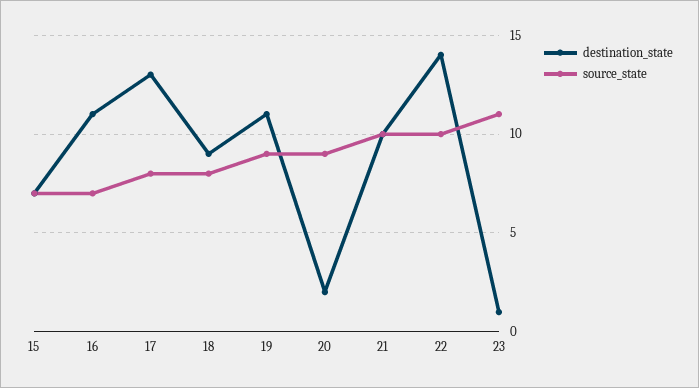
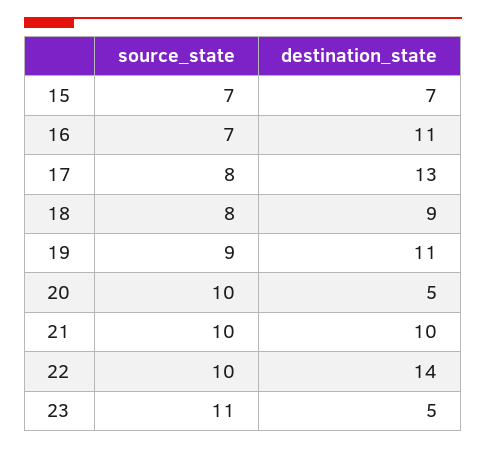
destination_state, 20: 2 -> 5
source_state, 20: 9 -> 10
destination_state, 23: 1 -> 5

